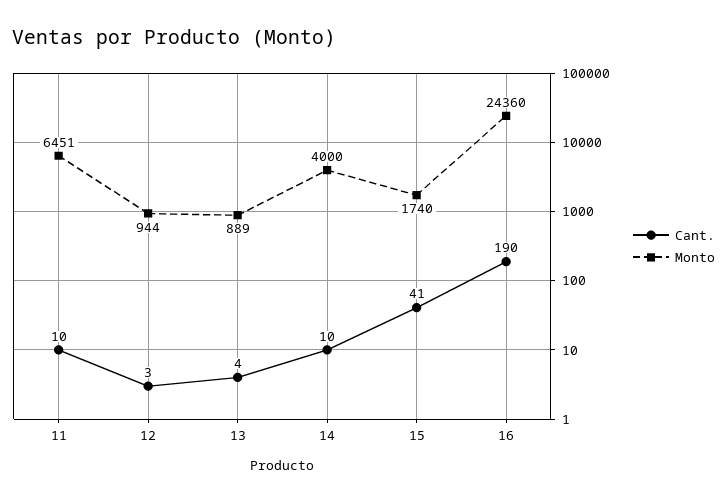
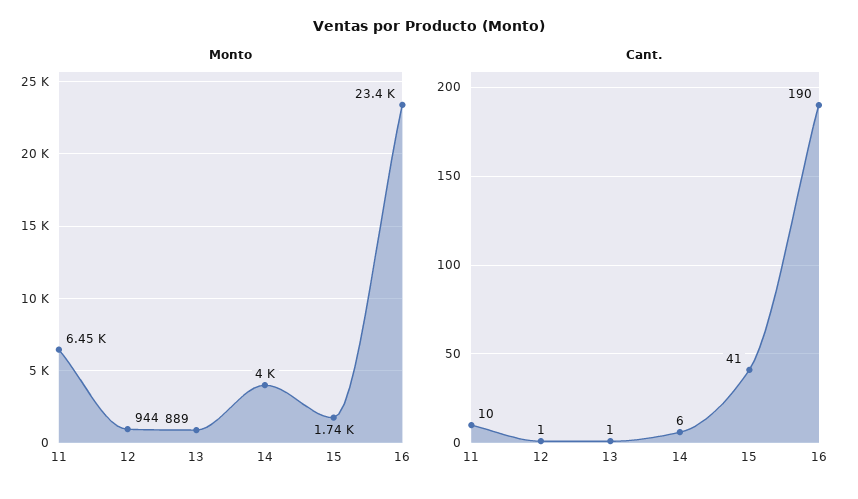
Cant., 12: 3 -> 1
Cant., 13: 4 -> 1
Cant., 14: 10 -> 6
Monto, 16: 24360 -> 23400

